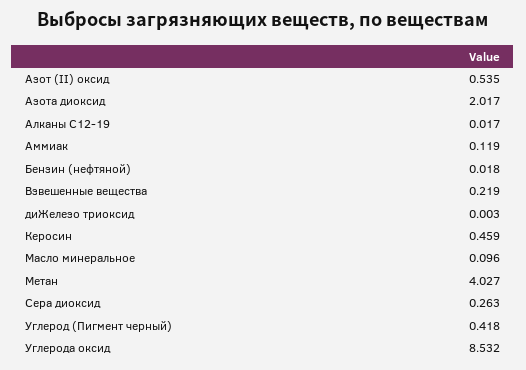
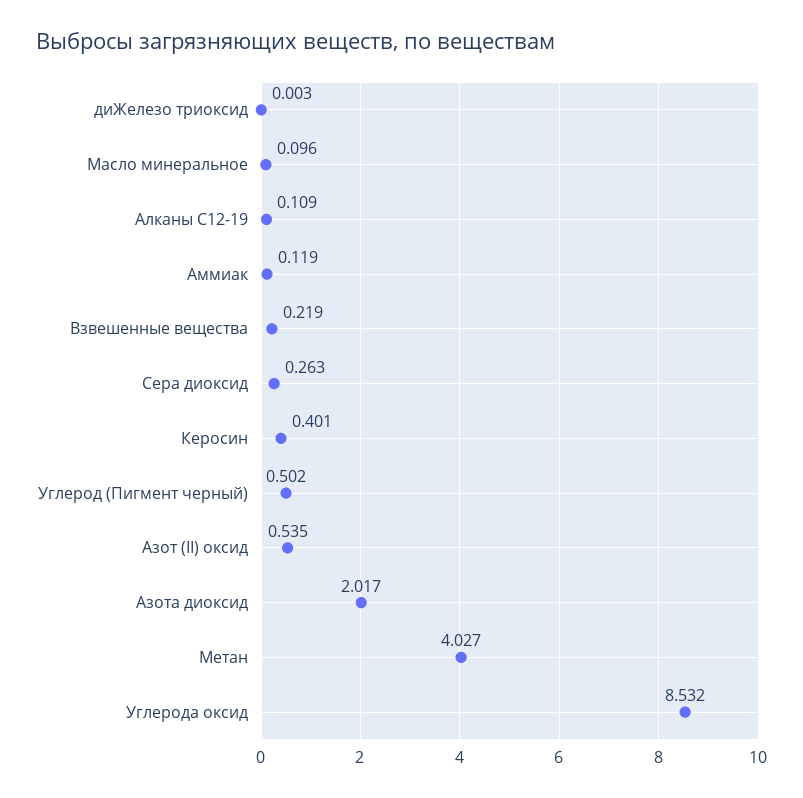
Алканы C12-19: 0.017 -> 0.109
Бензин (нефтяной): 0.018 -> none
Керосин: 0.459 -> 0.401
Углерод (Пигмент черный): 0.418 -> 0.502

